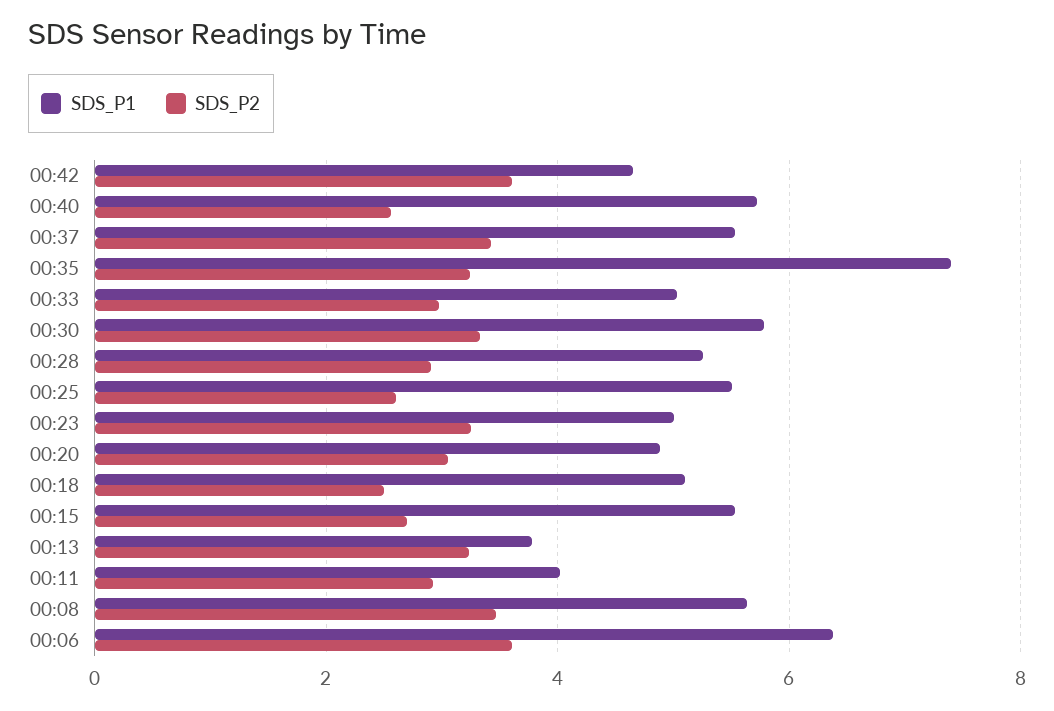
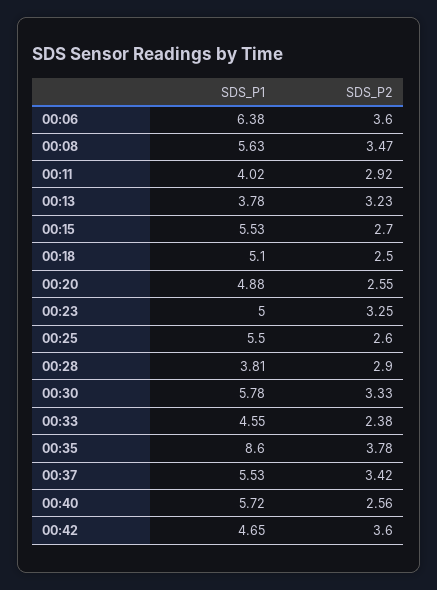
SDS_P1, 00:35: 7.4 -> 8.6
SDS_P2, 00:35: 3.2 -> 3.78
SDS_P1, 00:33: 5 -> 4.55
SDS_P2, 00:33: 3 -> 2.38
SDS_P1, 00:28: 5.2 -> 3.81
SDS_P2, 00:20: 3 -> 2.55

